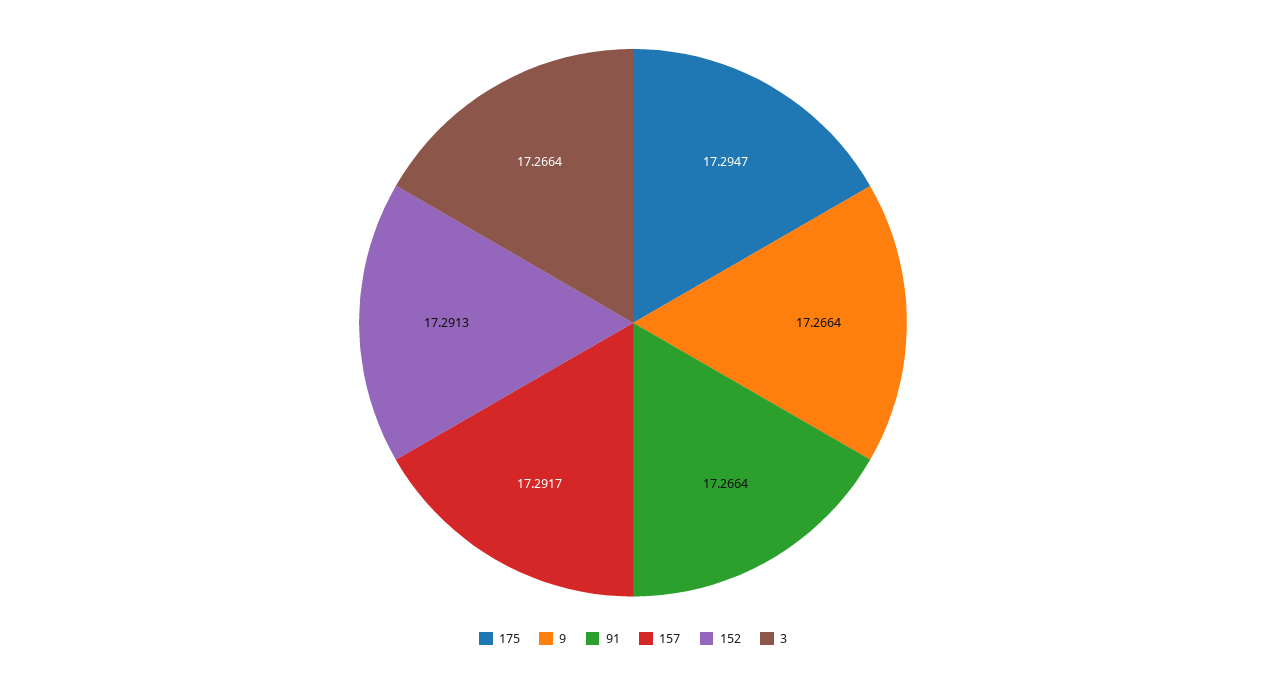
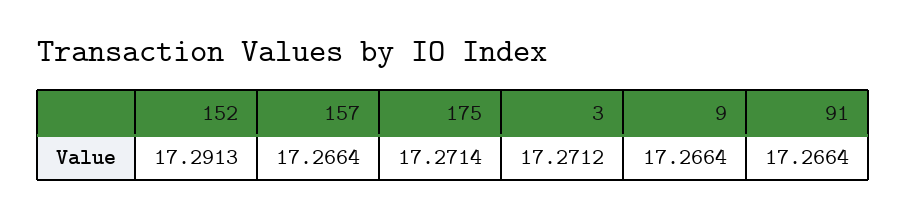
175: 17.2947 -> 17.2714
157: 17.2917 -> 17.2664
3: 17.2664 -> 17.2712

